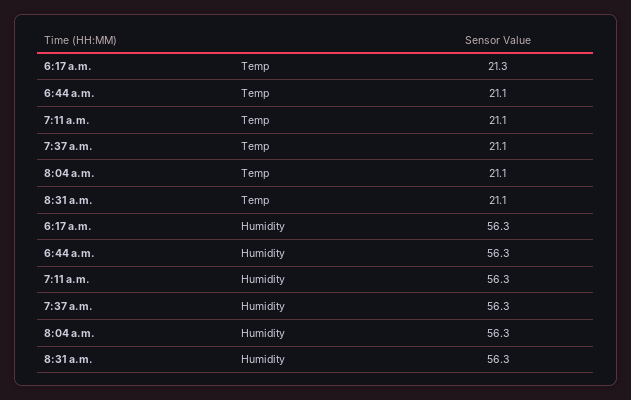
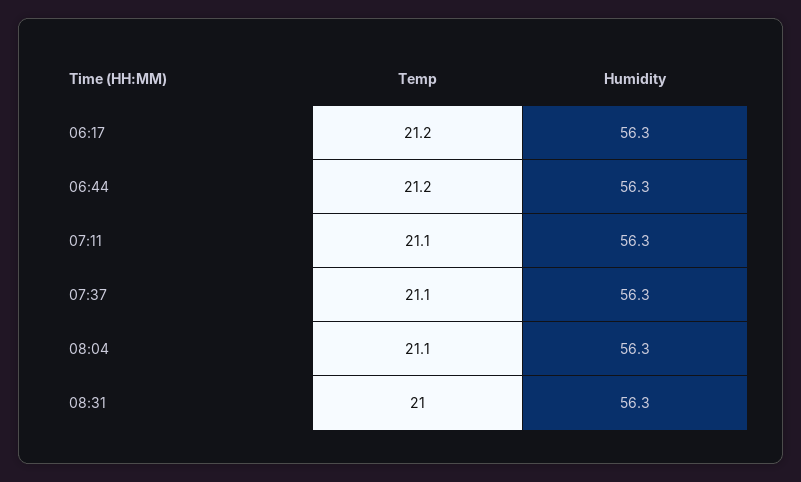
6:17 a.m., Temp: 21.3 -> 21.2
6:44 a.m., Temp: 21.1 -> 21.2
8:31 a.m., Temp: 21.1 -> 21

